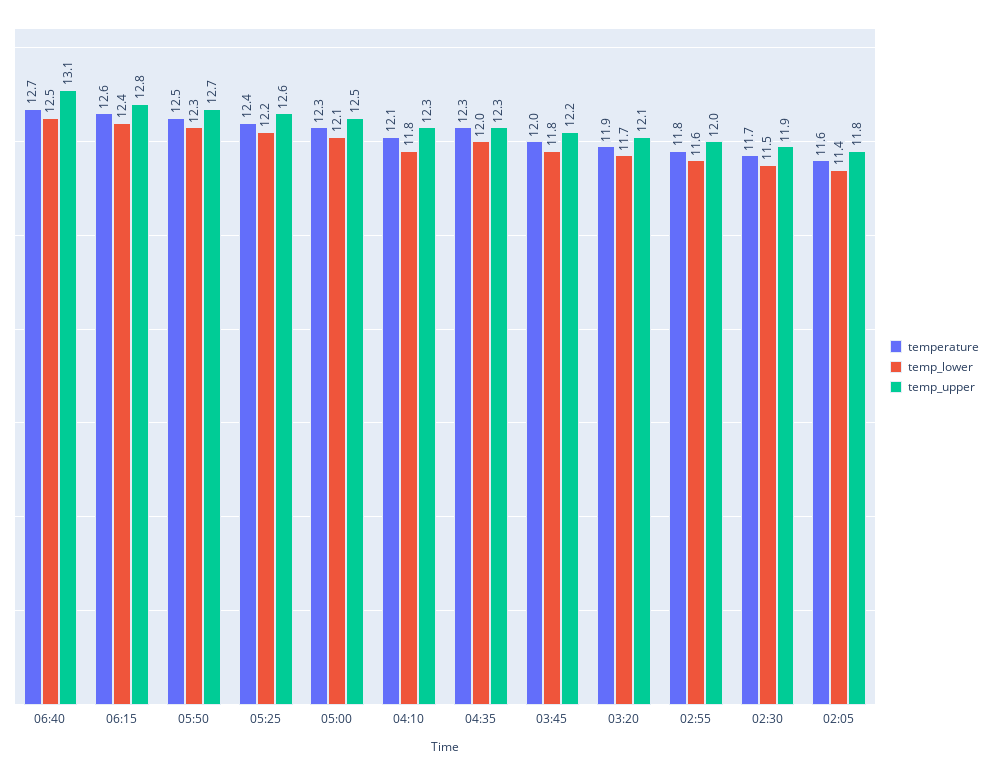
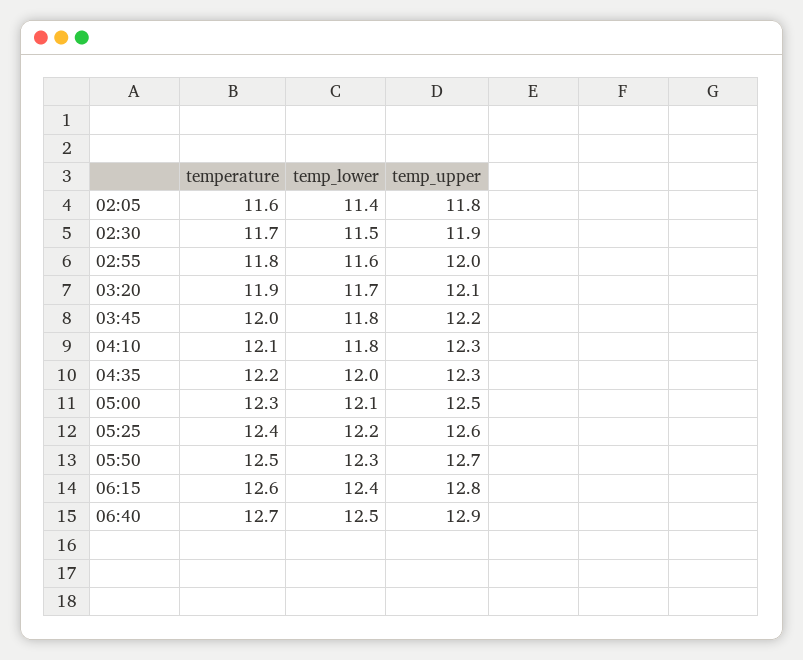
temp_upper, 06:40: 13.1 -> 12.9
temperature, 04:35: 12.3 -> 12.2

